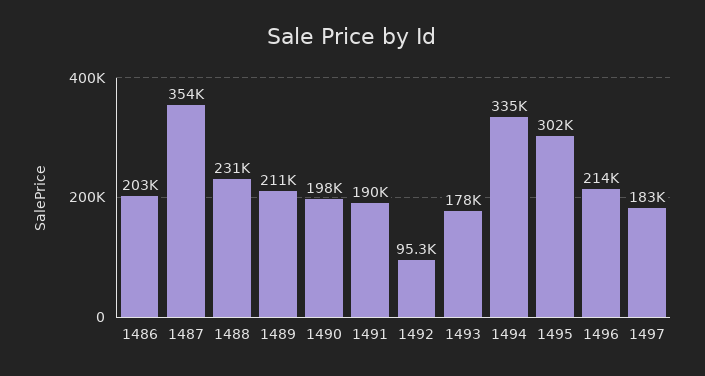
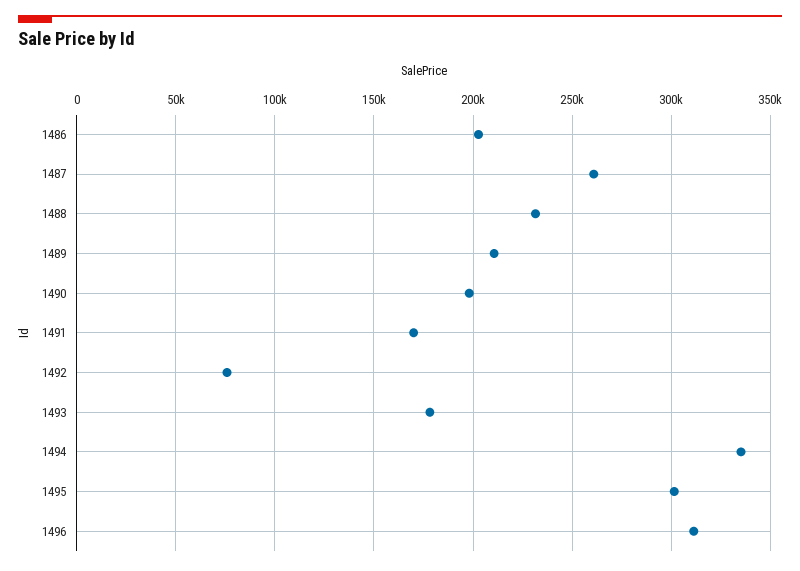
1487: 354000 -> 260000
1491: 190000 -> 170000
1492: 95300 -> 75000
1496: 214000 -> 310000
1497: 183000 -> none

